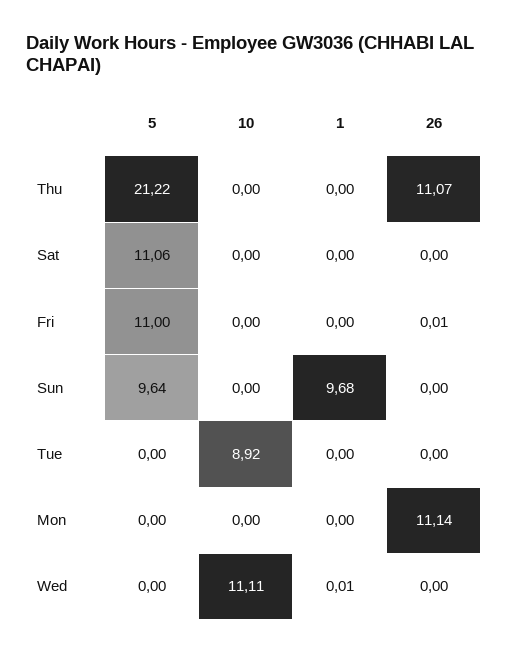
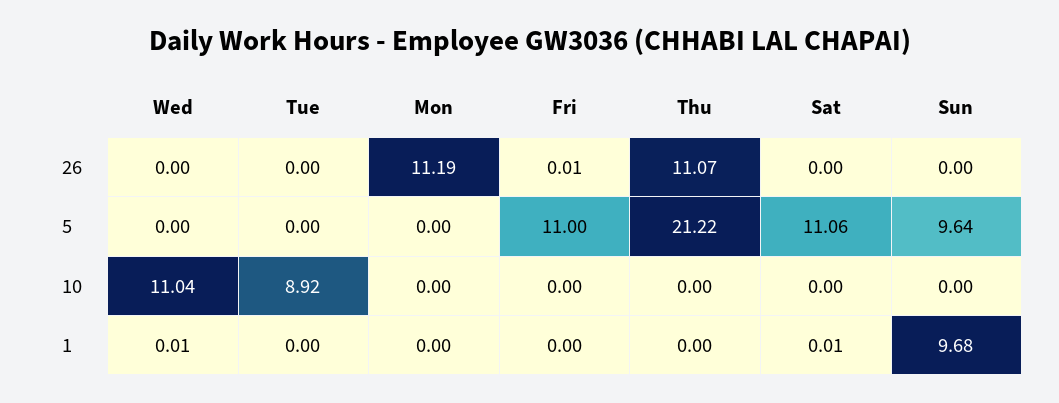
1, Sat: 0 -> 0.01
26, Mon: 11.14 -> 11.19
10, Wed: 11.11 -> 11.04

